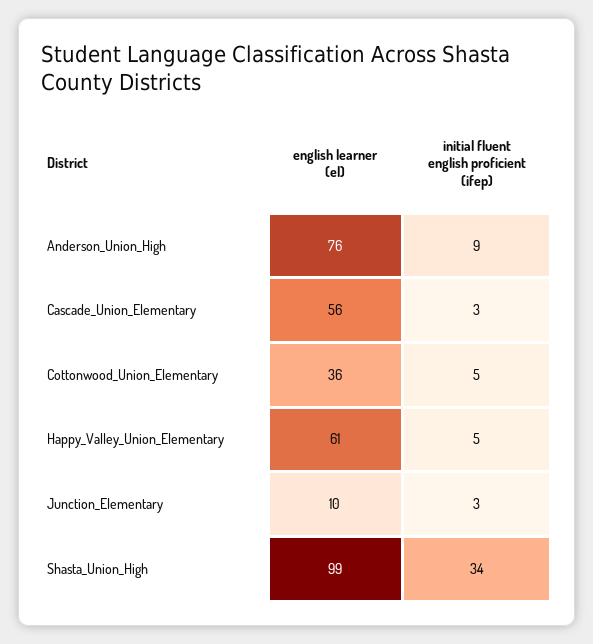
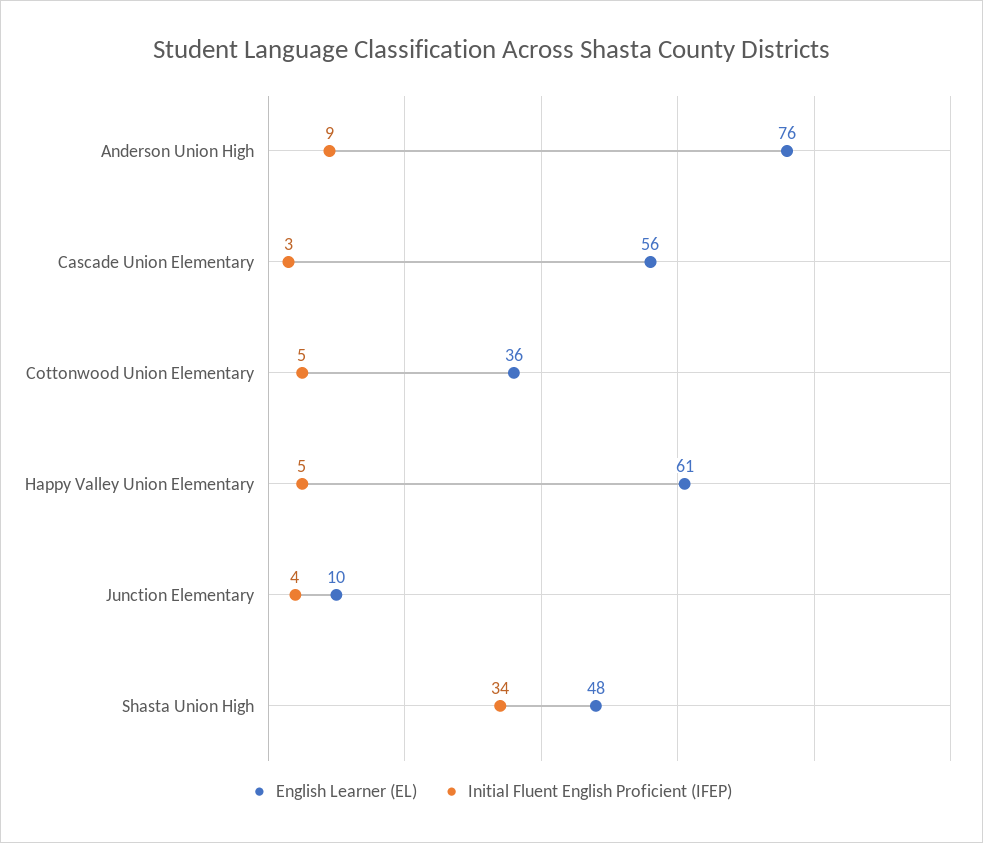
initial fluent english proficient (ifep), Junction_Elementary: 3 -> 4
english learner (el), Shasta_Union_High: 99 -> 48

